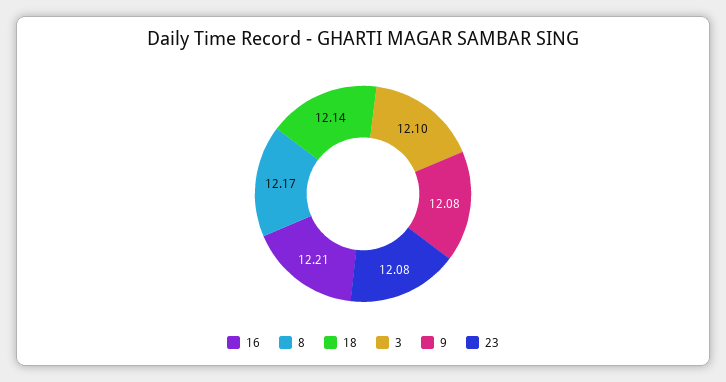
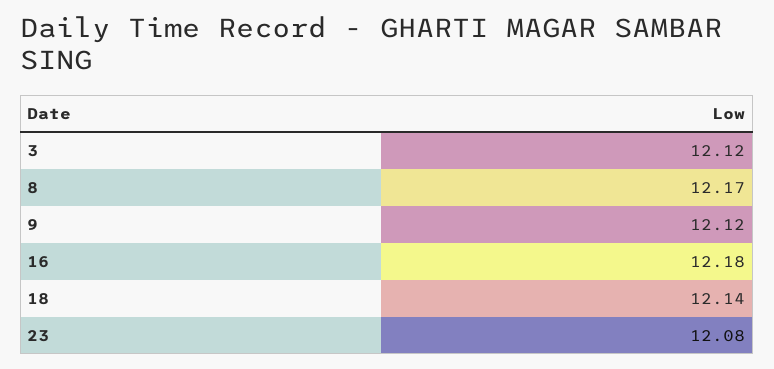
16: 12.21 -> 12.18
3: 12.1 -> 12.12
9: 12.08 -> 12.12

